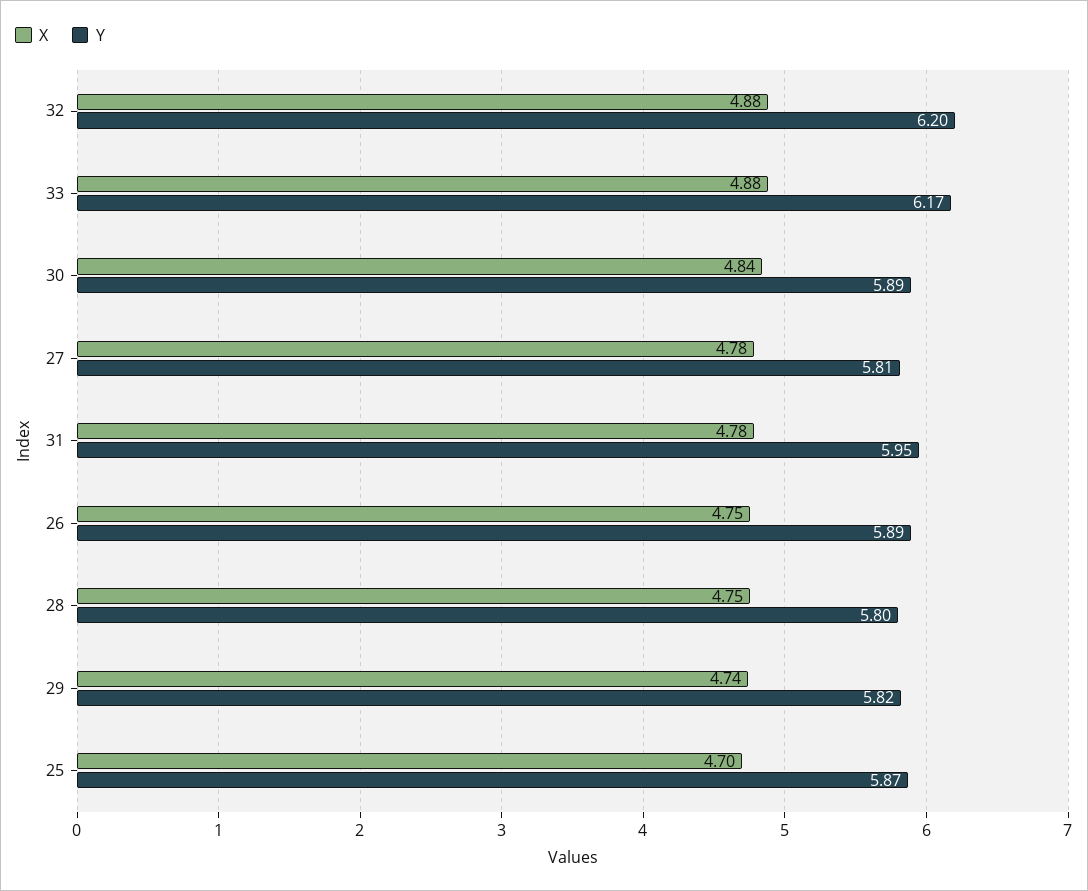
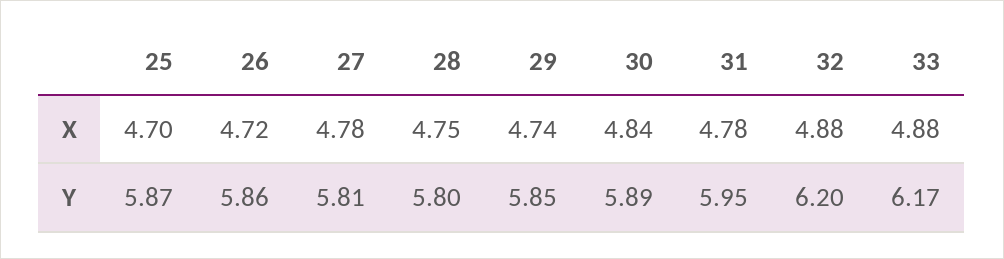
X, 26: 4.75 -> 4.72
Y, 26: 5.89 -> 5.86
Y, 29: 5.82 -> 5.85

